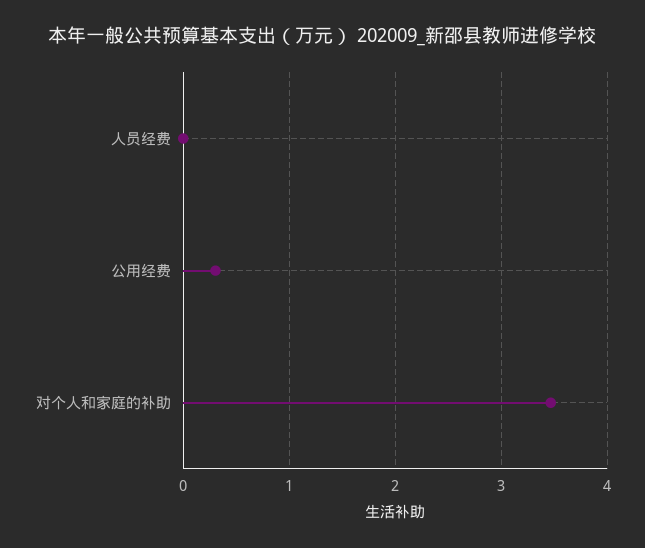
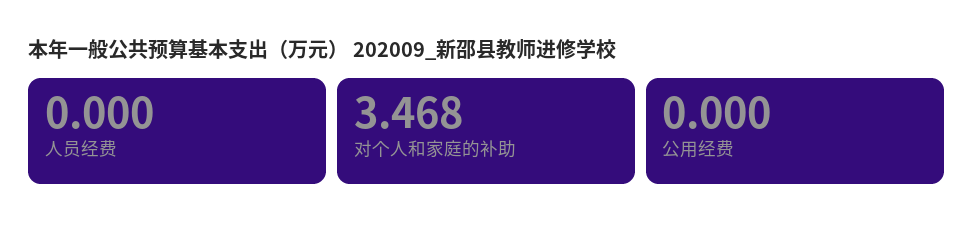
公用经费: 0.3 -> 0

